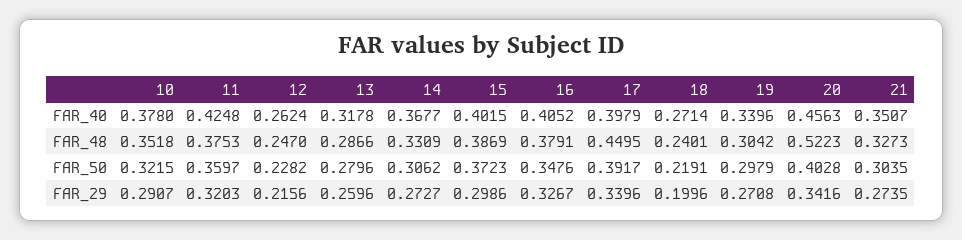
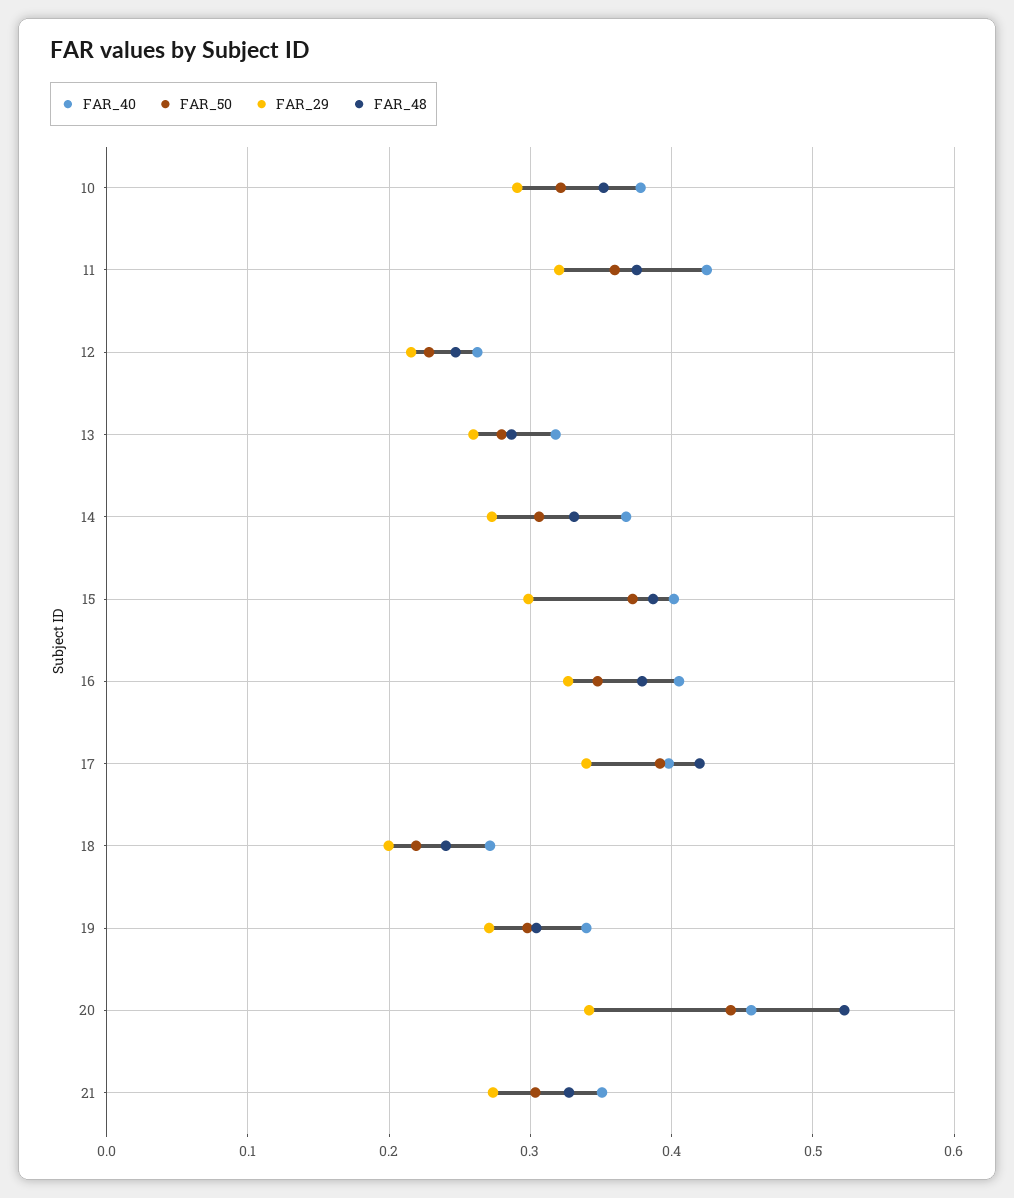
FAR_48, 17: 0.4495 -> 0.42
FAR_50, 20: 0.4028 -> 0.44

